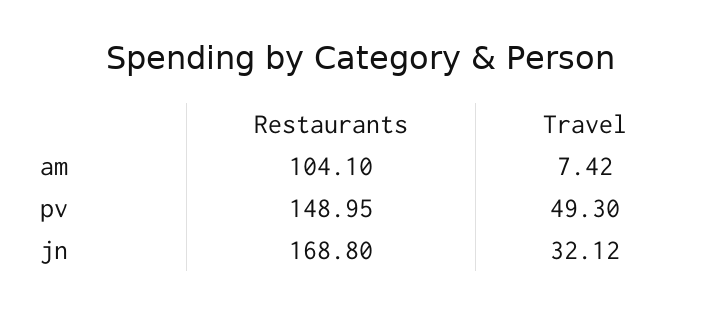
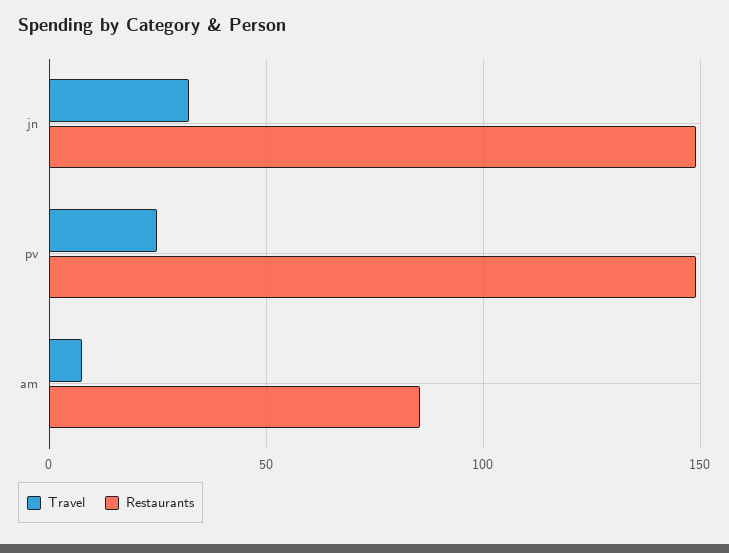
Restaurants, am: 104.1 -> 85
Travel, pv: 49.3 -> 25
Restaurants, jn: 168.8 -> 150

